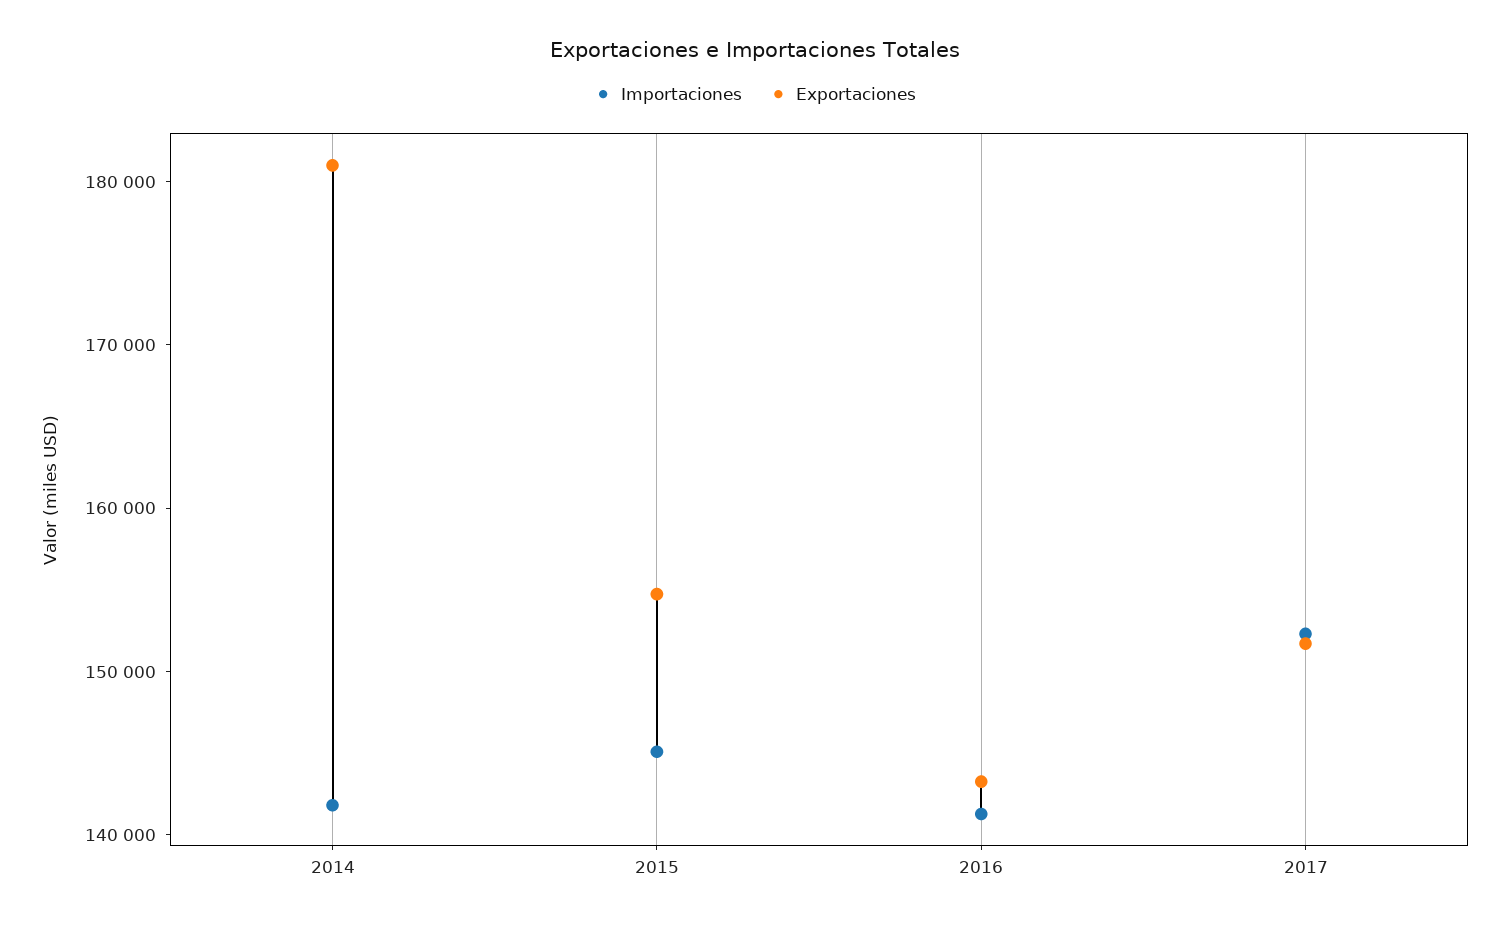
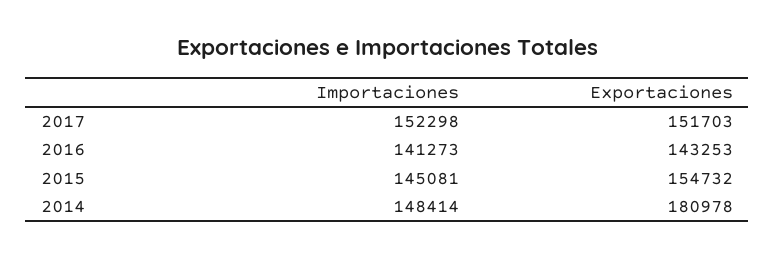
Importaciones, 2014: 142000 -> 148414

